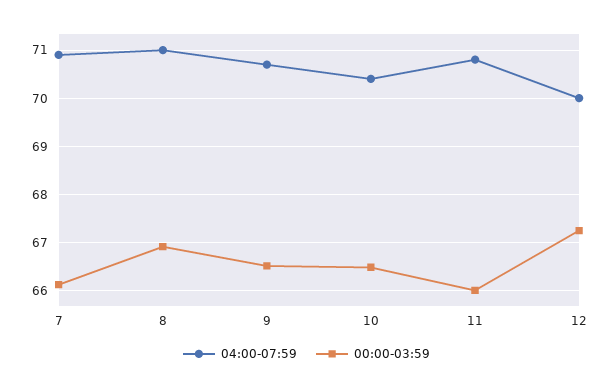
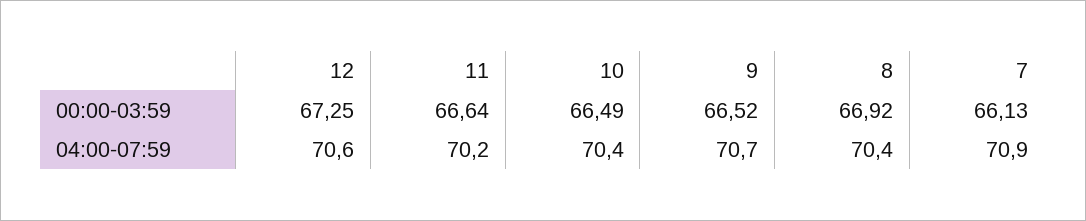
04:00-07:59, 8: 71 -> 70.4
04:00-07:59, 11: 70.8 -> 70.2
00:00-03:59, 11: 66 -> 66.64
04:00-07:59, 12: 70 -> 70.6

